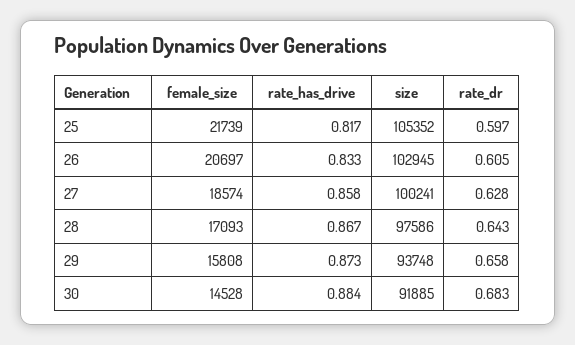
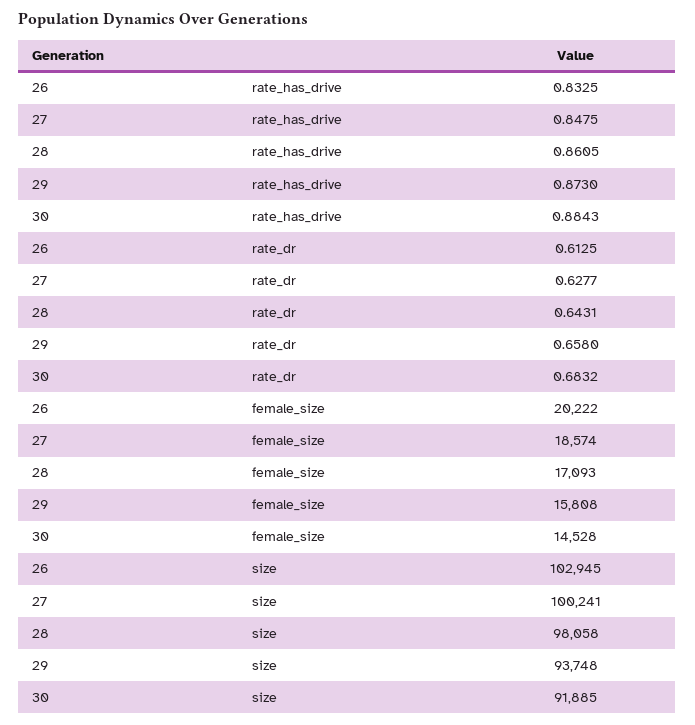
female_size, 25: 21739 -> none
rate_has_drive, 25: 0.817 -> none
size, 25: 105352 -> none
rate_dr, 25: 0.597 -> none
female_size, 26: 20697 -> 20222
rate_dr, 26: 0.605 -> 0.6125
rate_has_drive, 27: 0.858 -> 0.8475
rate_has_drive, 28: 0.867 -> 0.8605
size, 28: 97586 -> 98058

